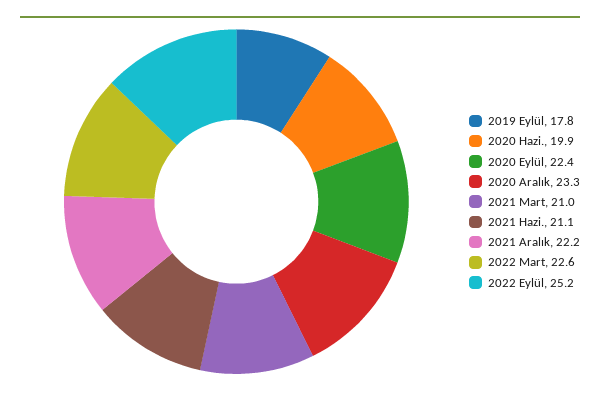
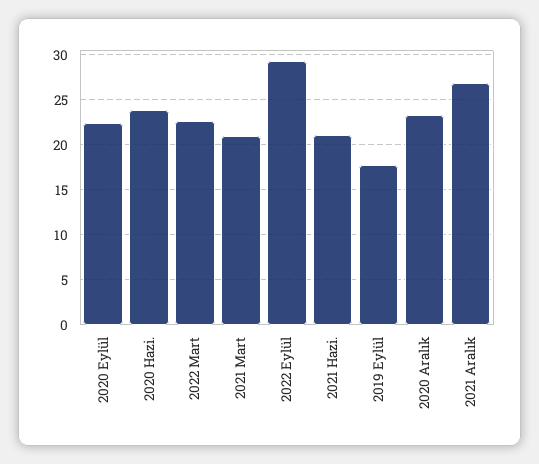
2020 Hazi.: 19.9 -> 24
2021 Aralık: 22.2 -> 27
2022 Eylül: 25.2 -> 29

